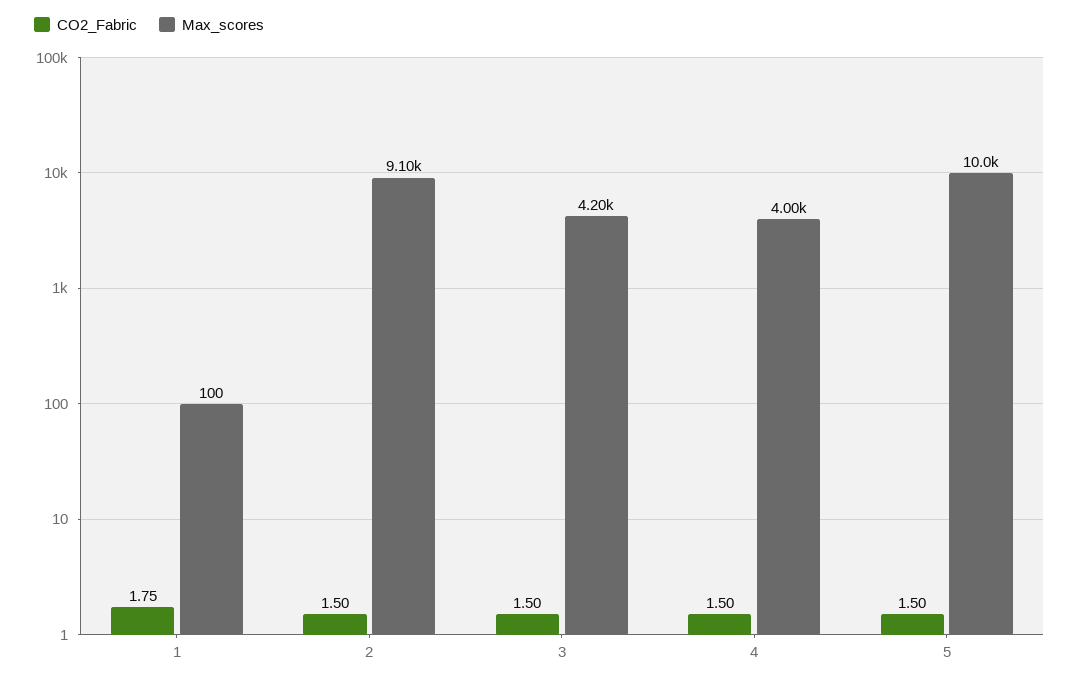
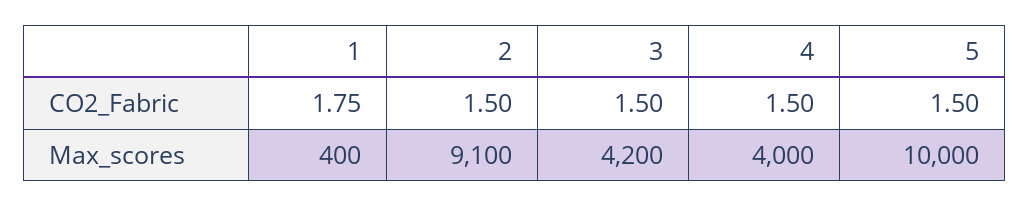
Max_scores, 1: 100 -> 400

